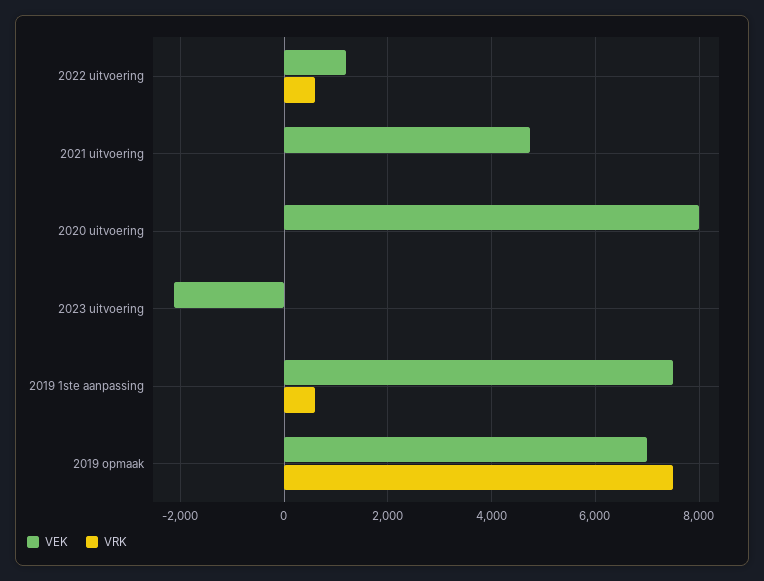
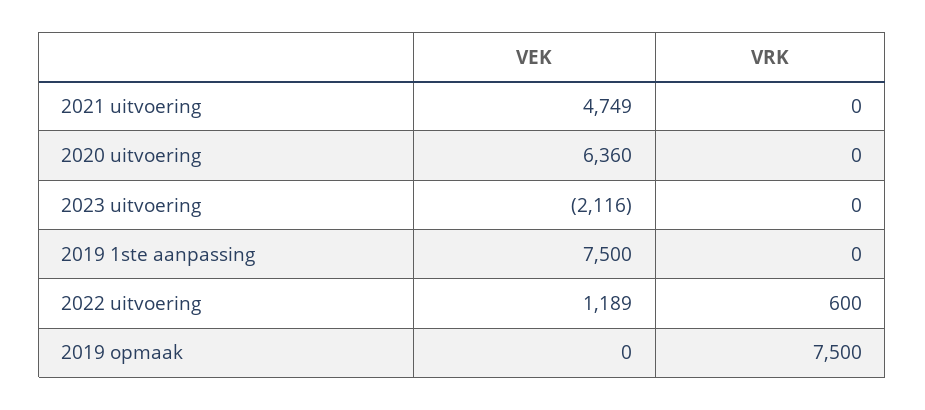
VEK, 2020 uitvoering: 8000 -> 6360
VRK, 2019 1ste aanpassing: 600 -> 0
VEK, 2019 opmaak: 7000 -> 0

